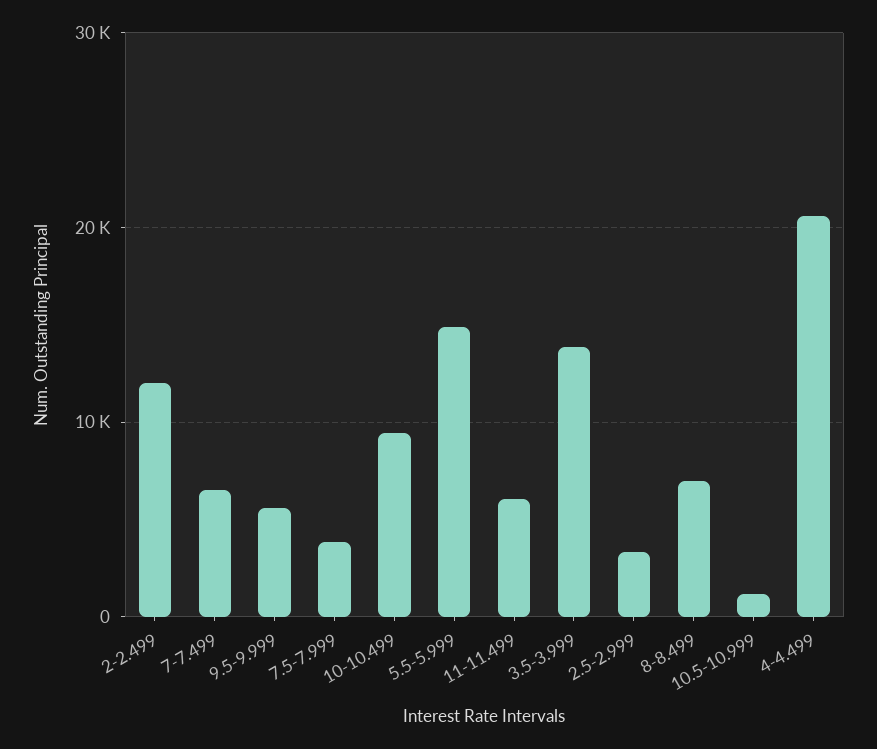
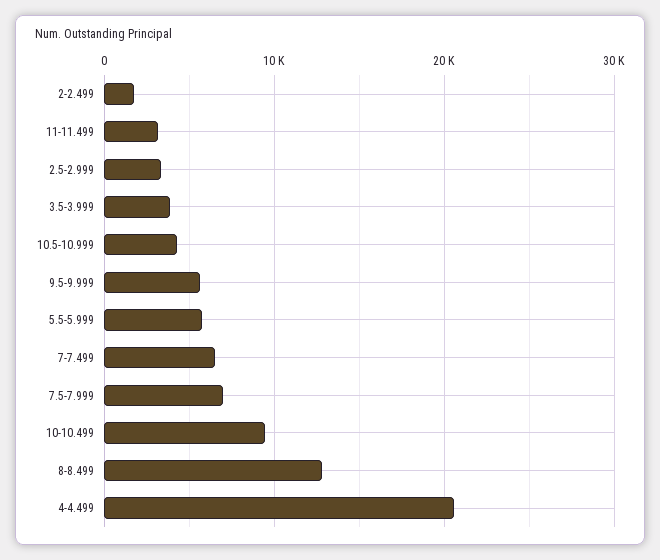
2-2.499: 12000 -> 2000
7.5-7.999: 4000 -> 7000
5.5-5.999: 15000 -> 6000
11-11.499: 6000 -> 3000
3.5-3.999: 14000 -> 4000
8-8.499: 7000 -> 13000
10.5-10.999: 1000 -> 4000

